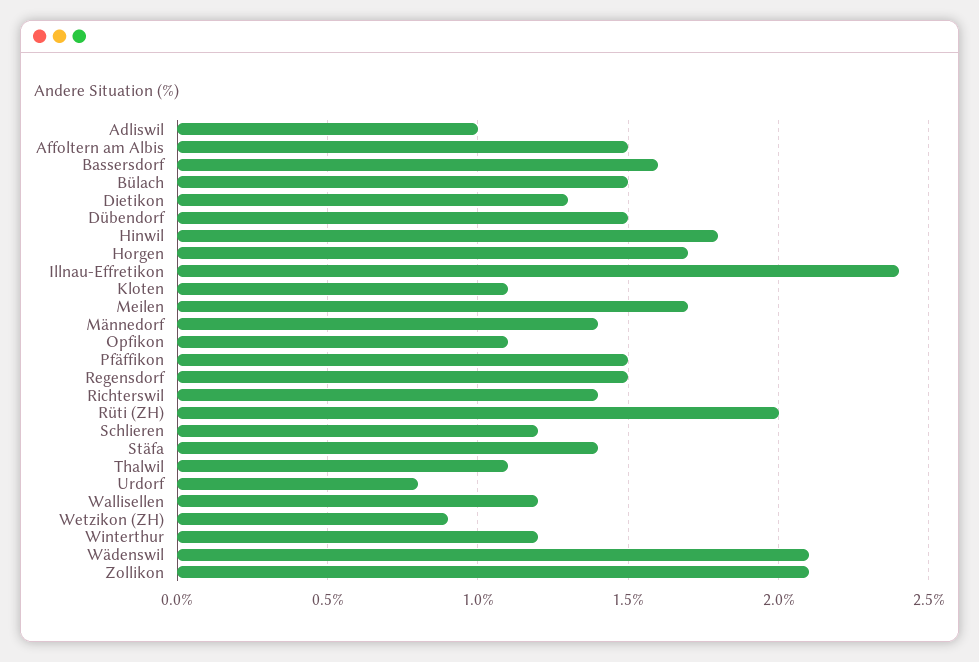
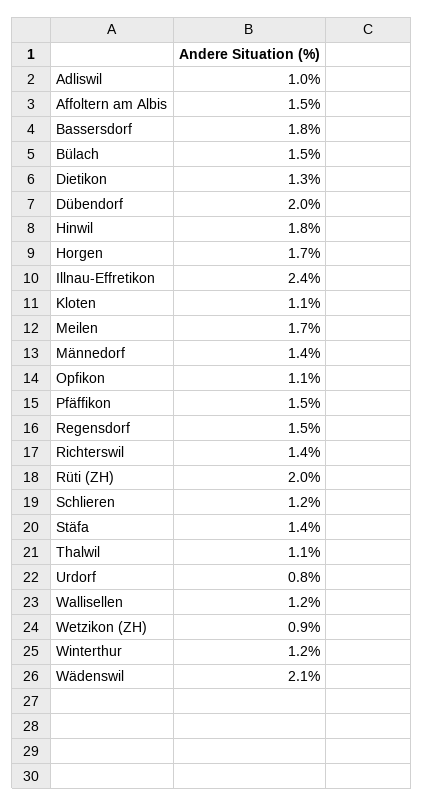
Bassersdorf: 1.6 -> 1.8
Dübendorf: 1.5 -> 2
Zollikon: 2.1 -> none

